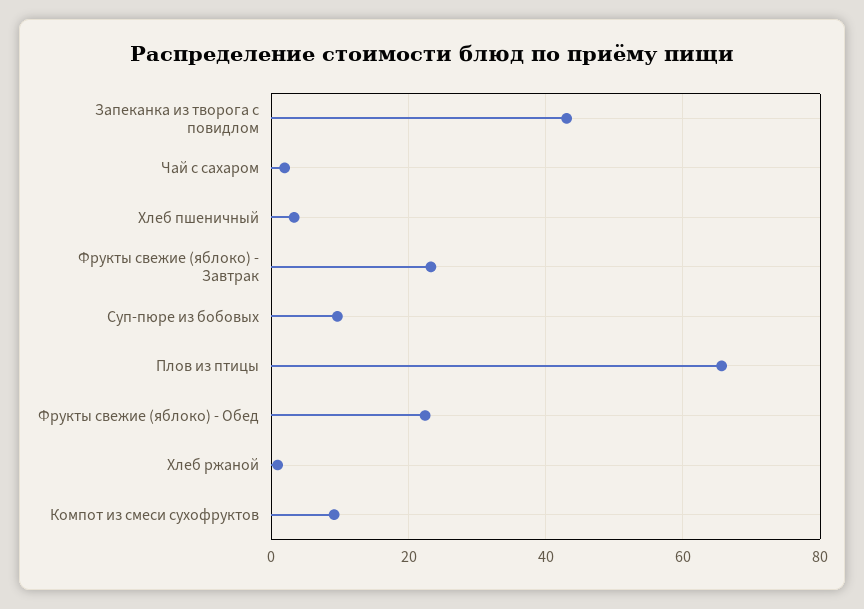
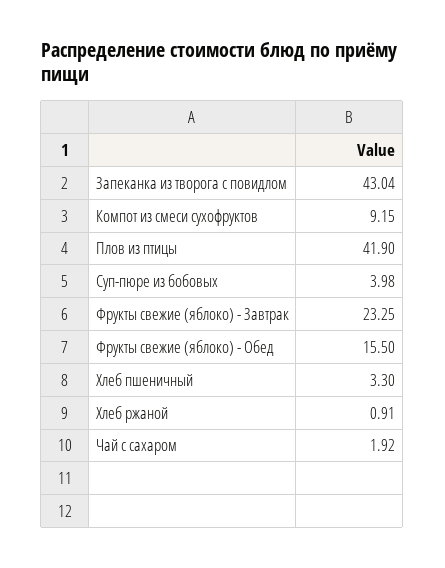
Суп-пюре из бобовых: 10 -> 3.98
Плов из птицы: 66 -> 41.9
Фрукты свежие (яблоко) - Обед: 22 -> 15.5

